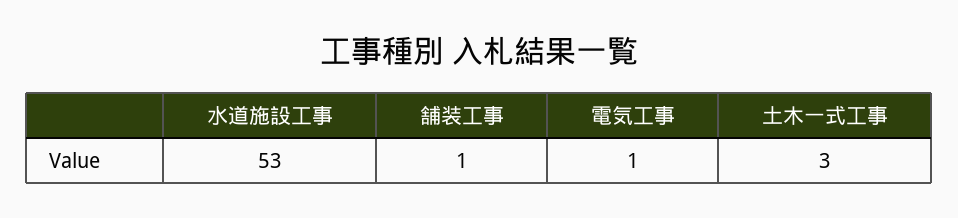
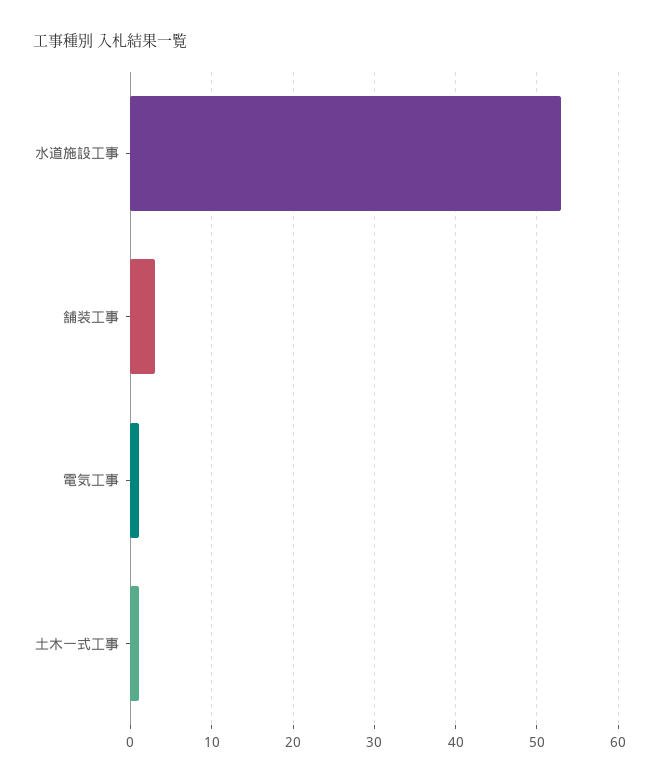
舗装工事: 1 -> 3
土木一式工事: 3 -> 1

